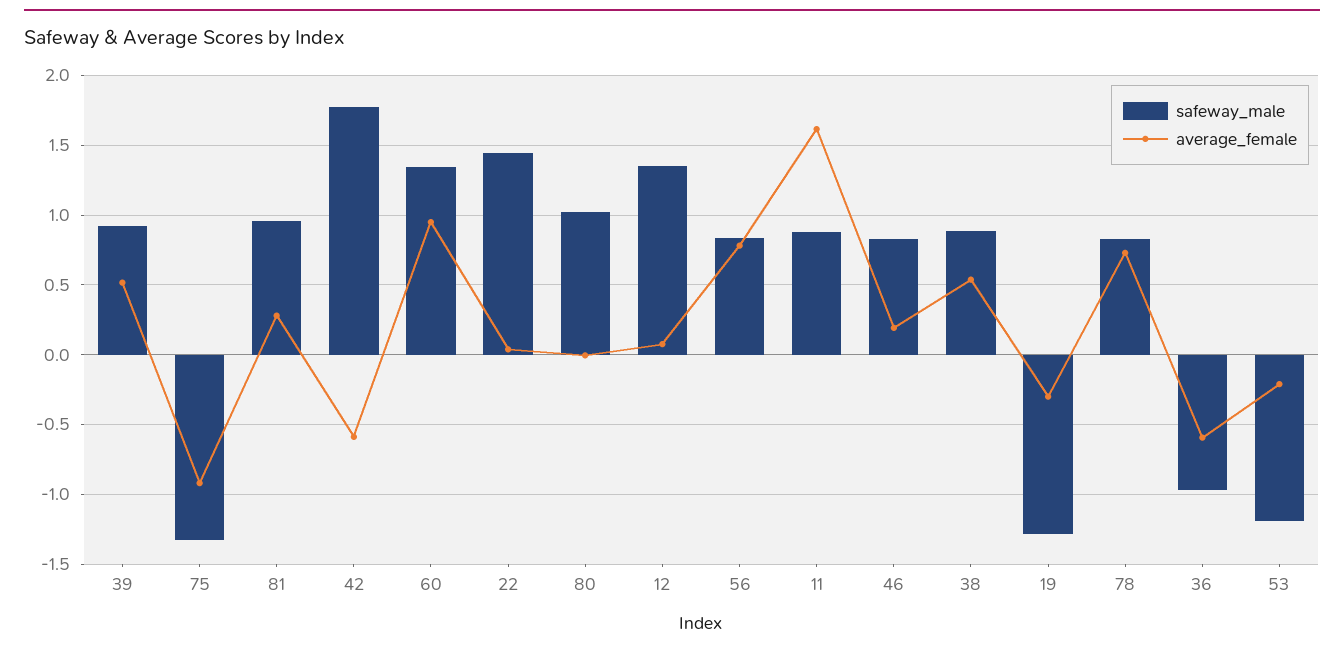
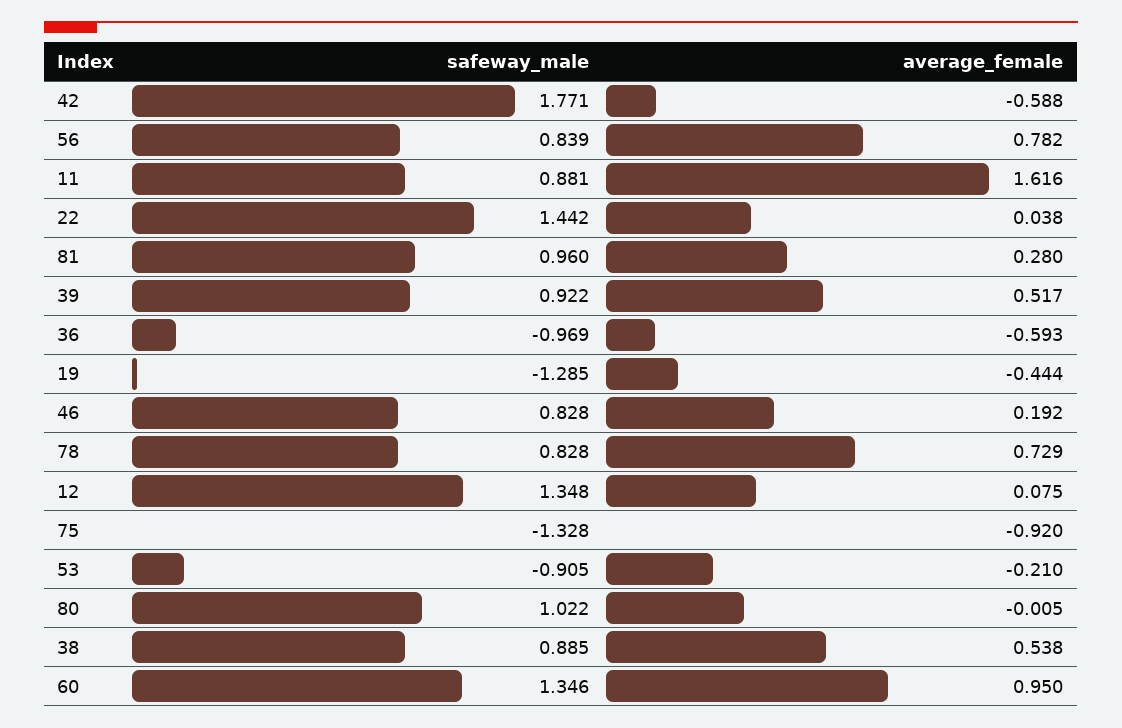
average_female, 19: -0.3 -> -0.444
safeway_male, 53: -1.2 -> -0.905

